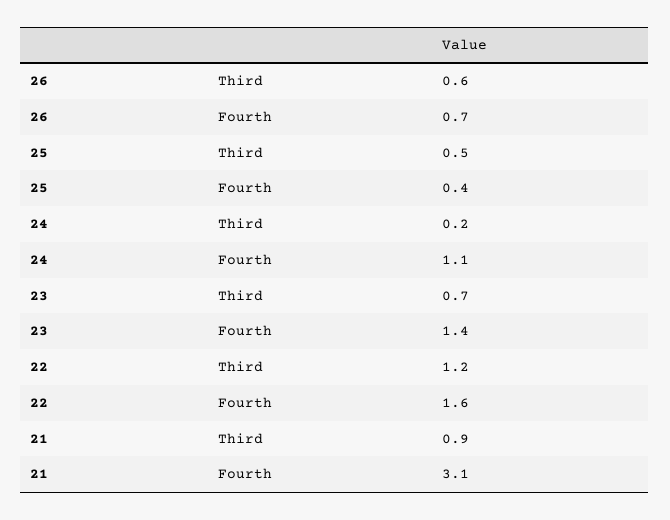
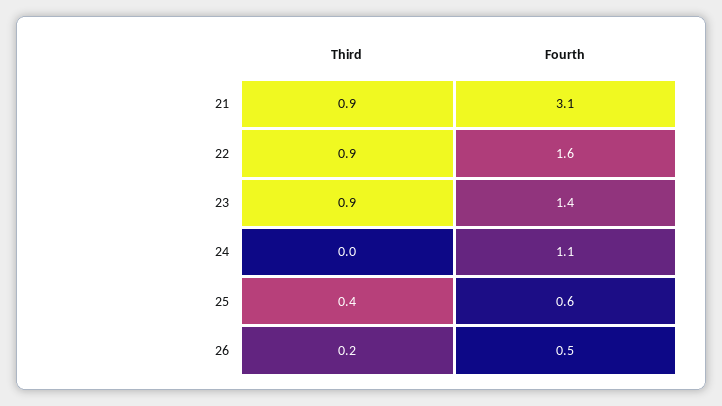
26, Third: 0.6 -> 0.2
26, Fourth: 0.7 -> 0.5
25, Third: 0.5 -> 0.4
25, Fourth: 0.4 -> 0.6
24, Third: 0.2 -> 0
23, Third: 0.7 -> 0.9
22, Third: 1.2 -> 0.9

